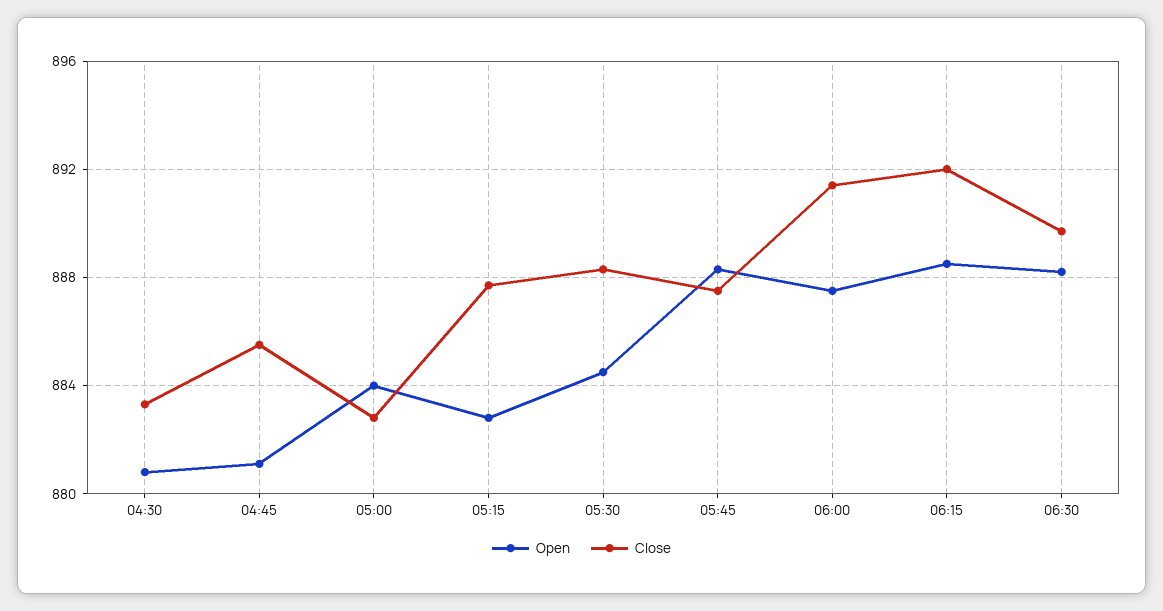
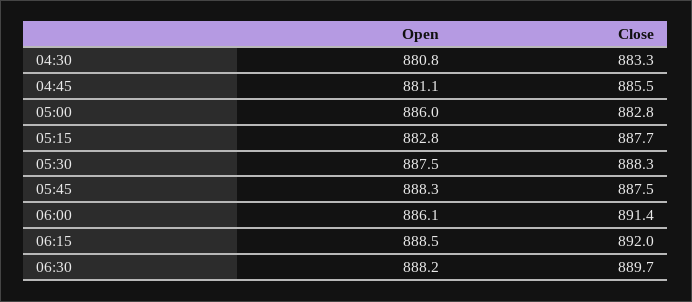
Open, 05:00: 884 -> 886
Open, 05:30: 884.5 -> 887.5
Open, 06:00: 887.5 -> 886.1

